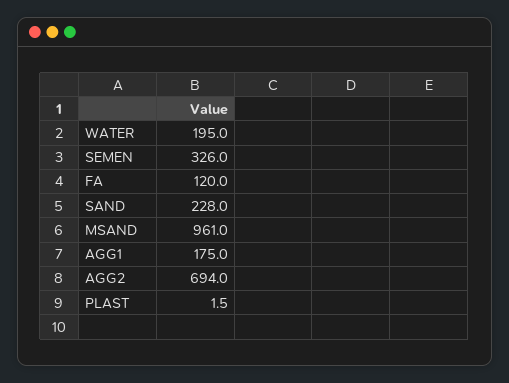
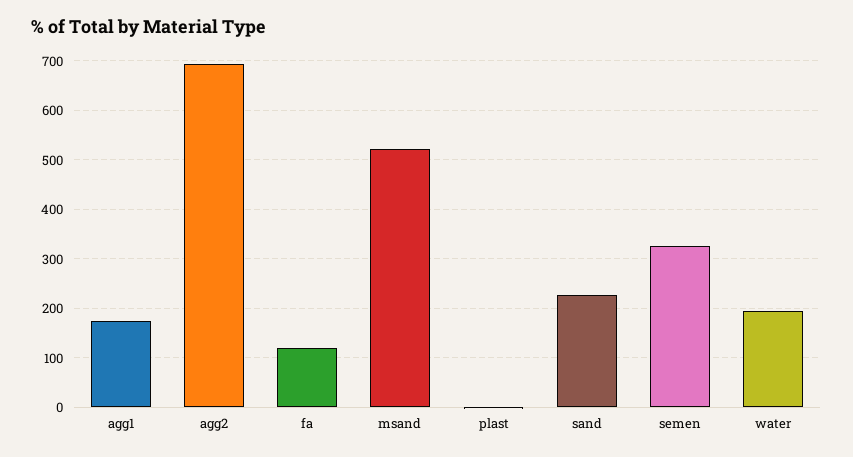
MSAND: 961 -> 520

